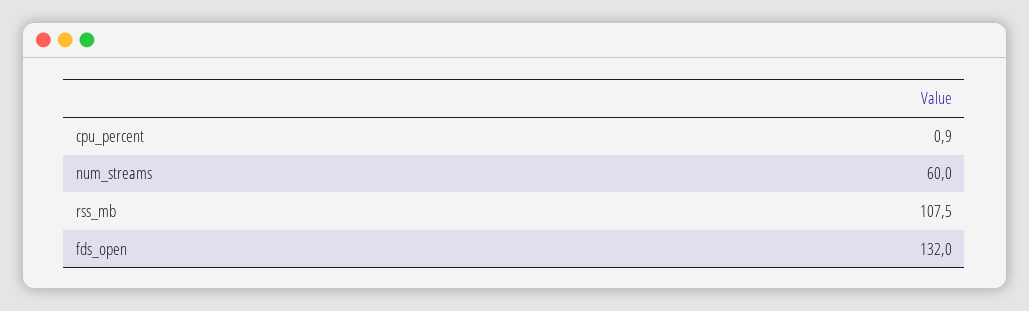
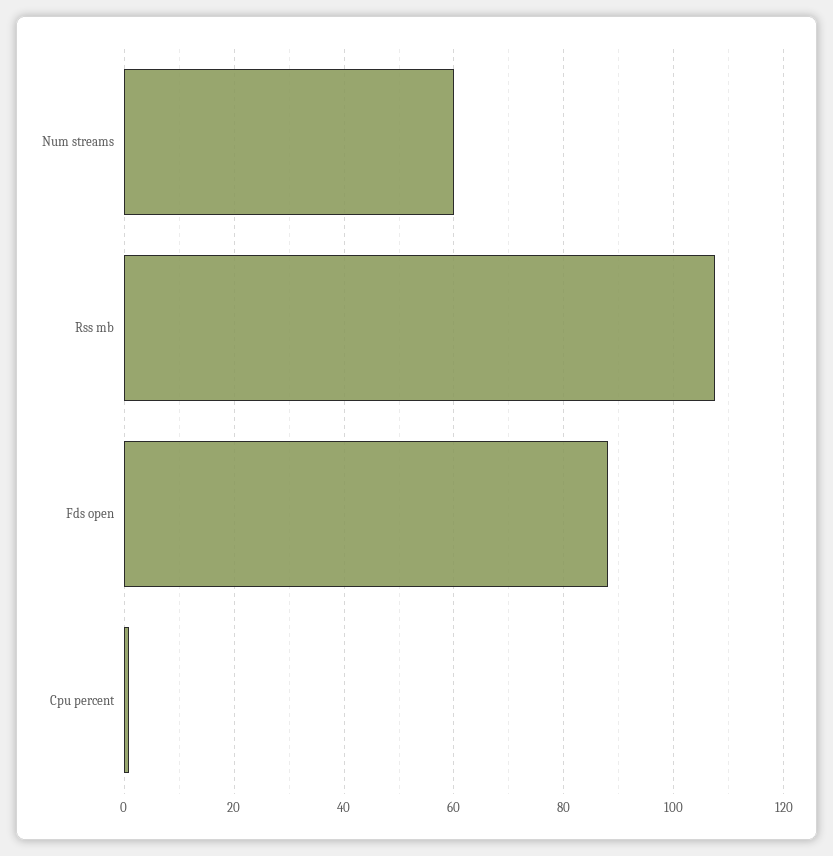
fds_open: 132 -> 88

